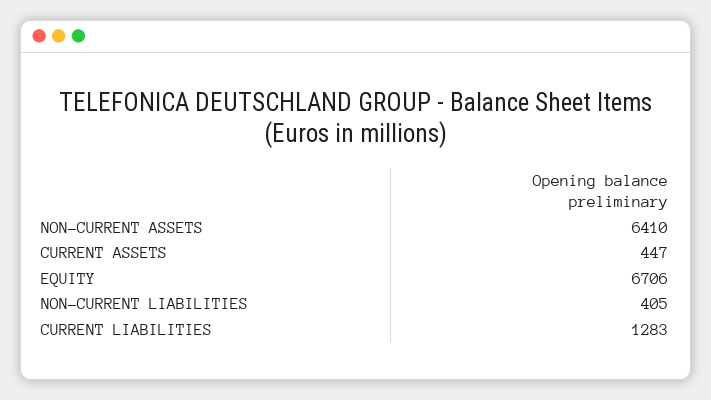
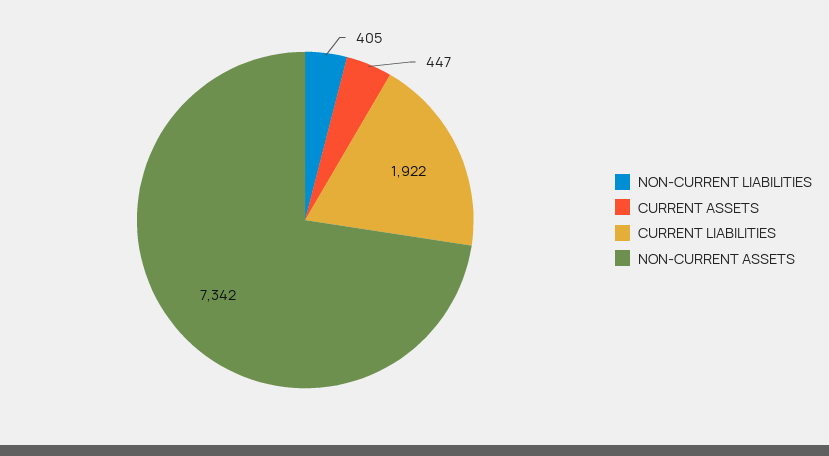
NON-CURRENT ASSETS: 6410 -> 7342
EQUITY: 6706 -> none
CURRENT LIABILITIES: 1283 -> 1922

